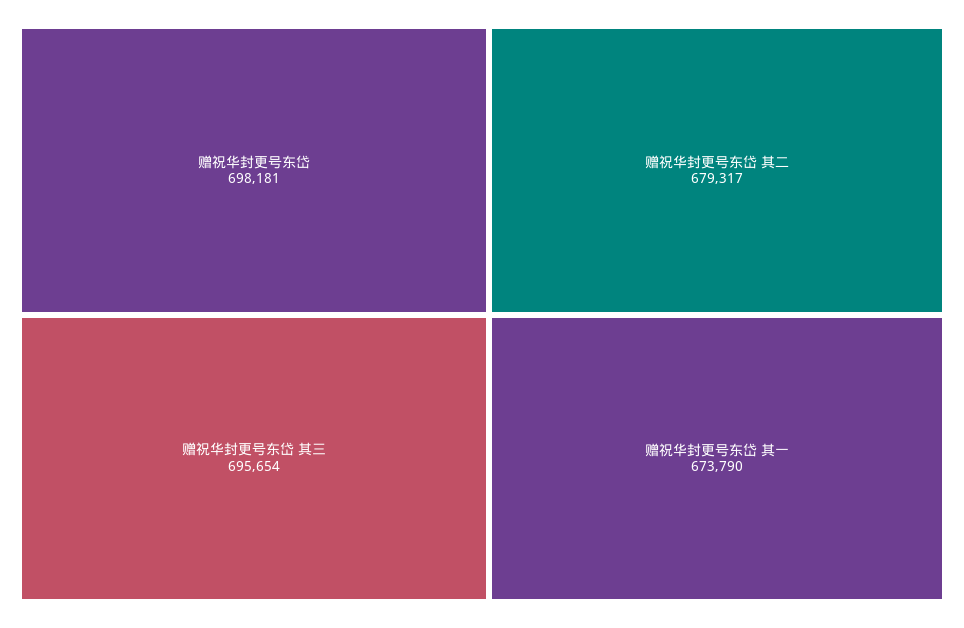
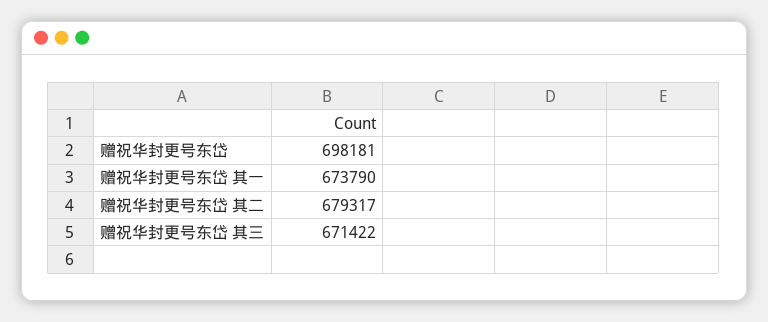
赠祝华封更号东岱 其三: 695654 -> 671422

